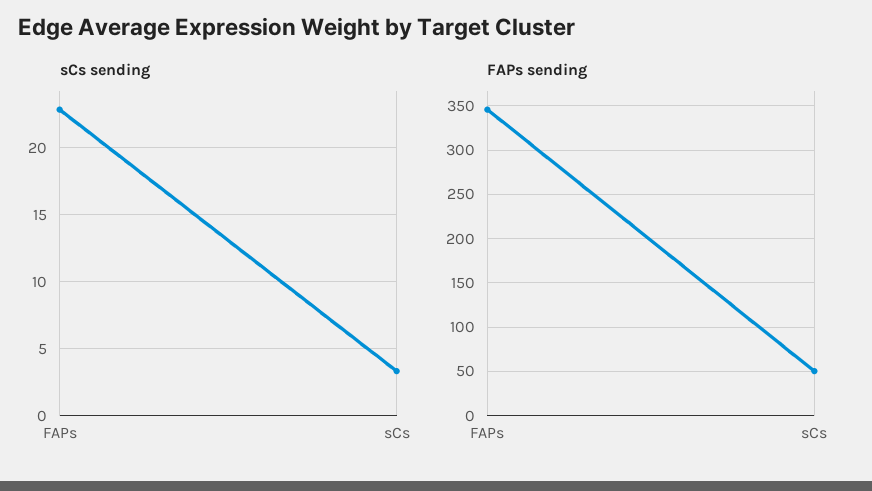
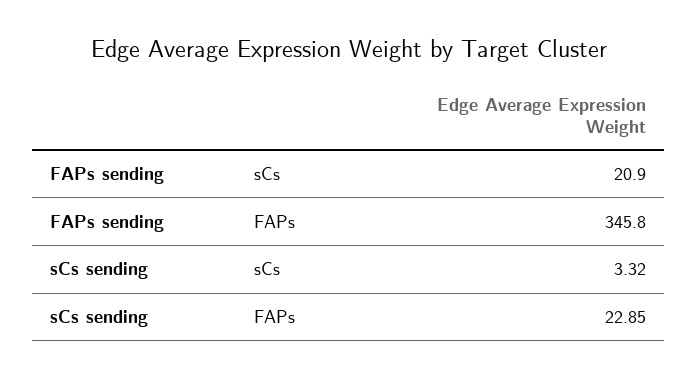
FAPs sending, sCs: 50 -> 20.9

